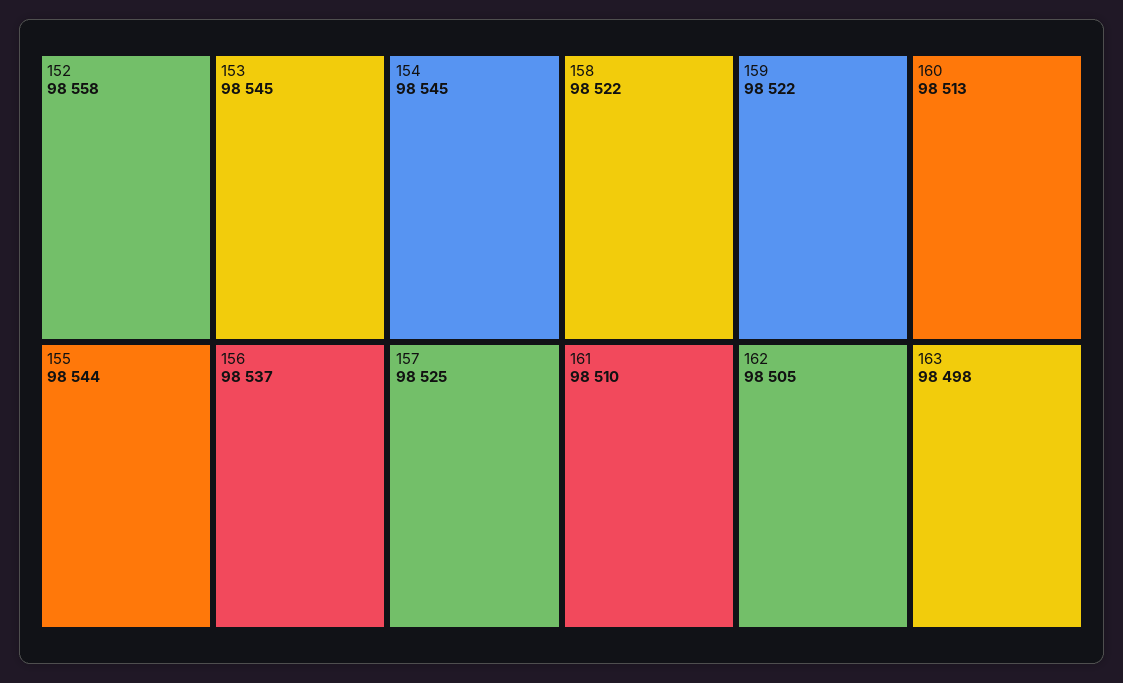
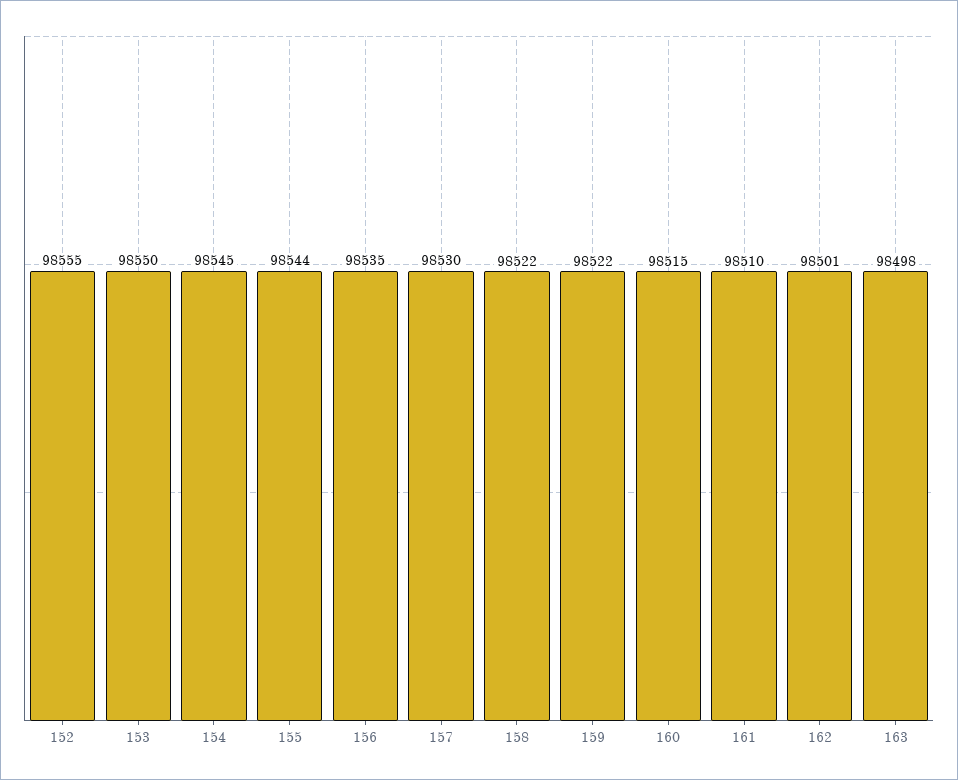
152: 98558 -> 98555
153: 98545 -> 98550
156: 98537 -> 98535
157: 98525 -> 98530
160: 98513 -> 98515
162: 98505 -> 98501

